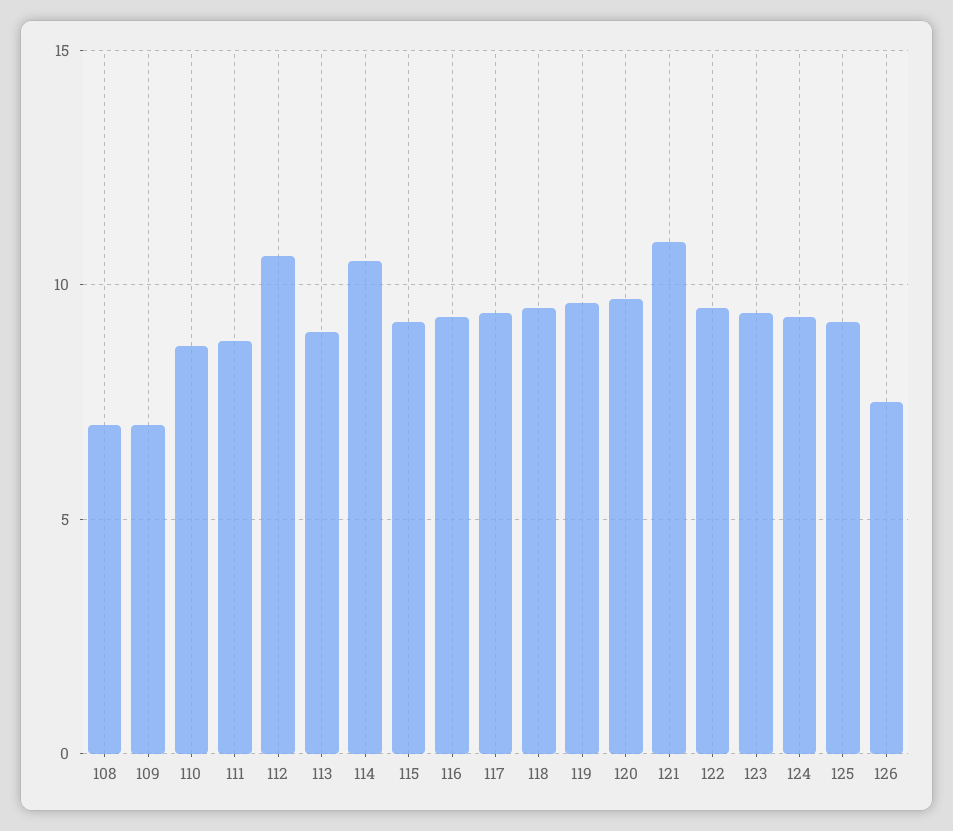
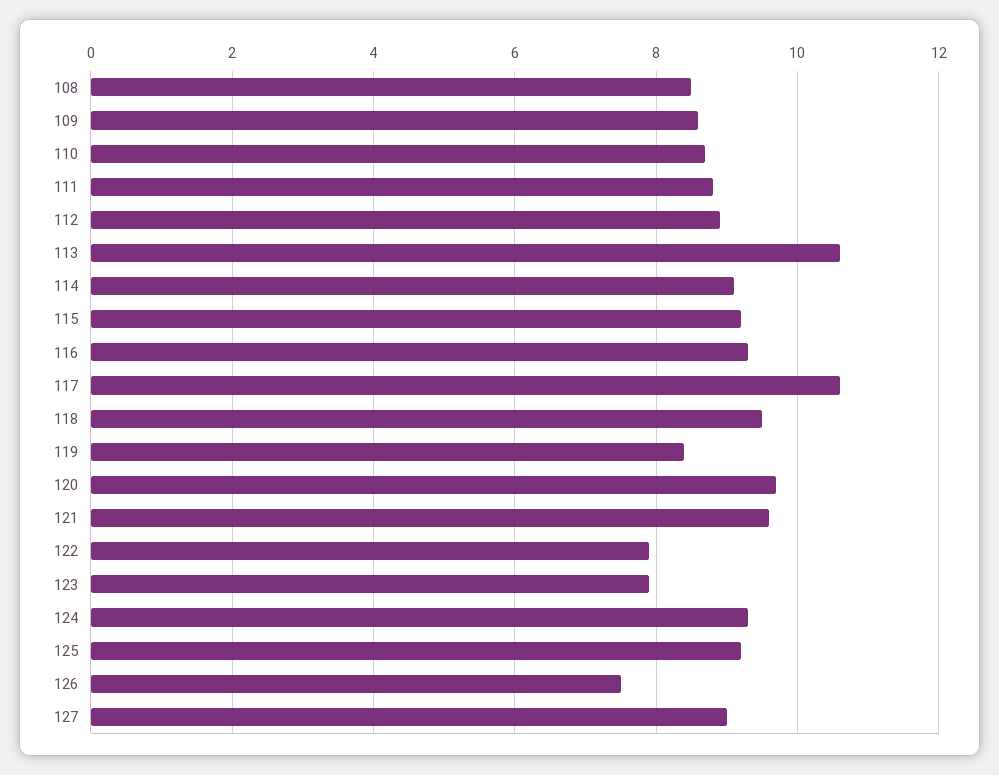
108: 7 -> 8.5
109: 7 -> 8.5
112: 10.5 -> 9
113: 9 -> 10.5
114: 10.5 -> 9
117: 9.5 -> 10.5
119: 9.5 -> 8.5
121: 11 -> 9.5
122: 9.5 -> 8
123: 9.5 -> 8
127: none -> 9

